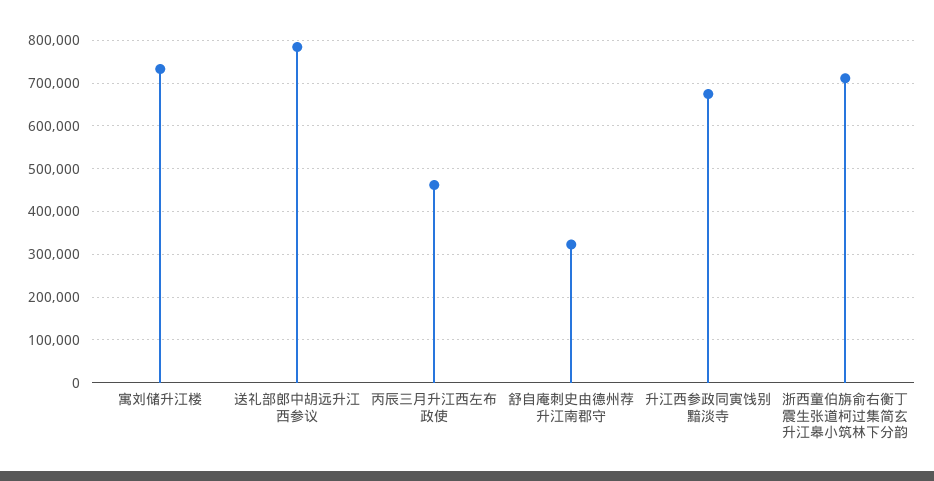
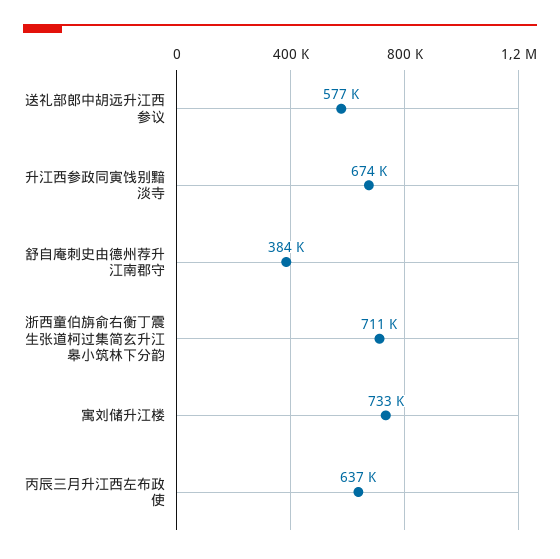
送礼部郎中胡远升江西参议: 780000 -> 577000
丙辰三月升江西左布政使: 460000 -> 637000
舒自庵刺史由德州荐升江南郡守: 320000 -> 384000

